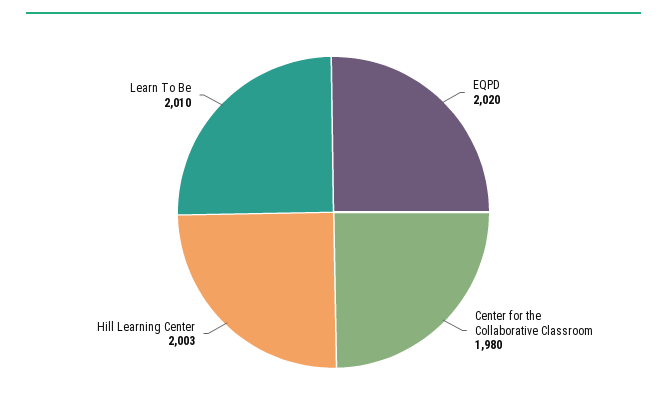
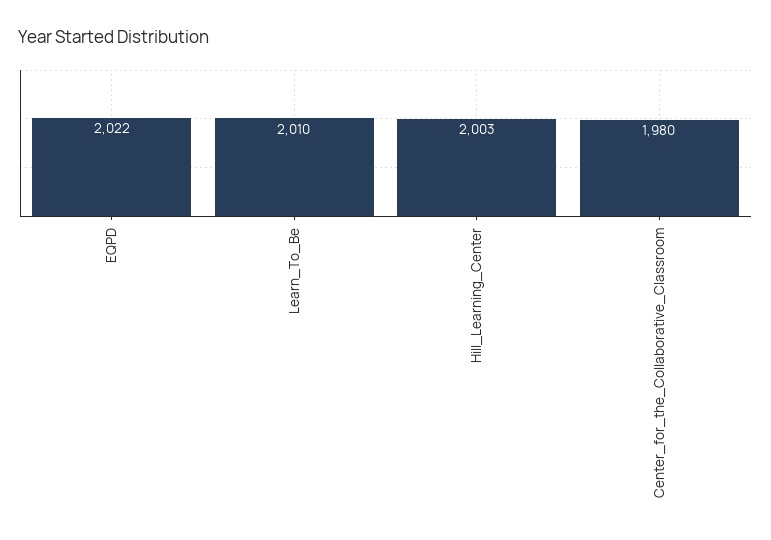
EQPD: 2020 -> 2022

